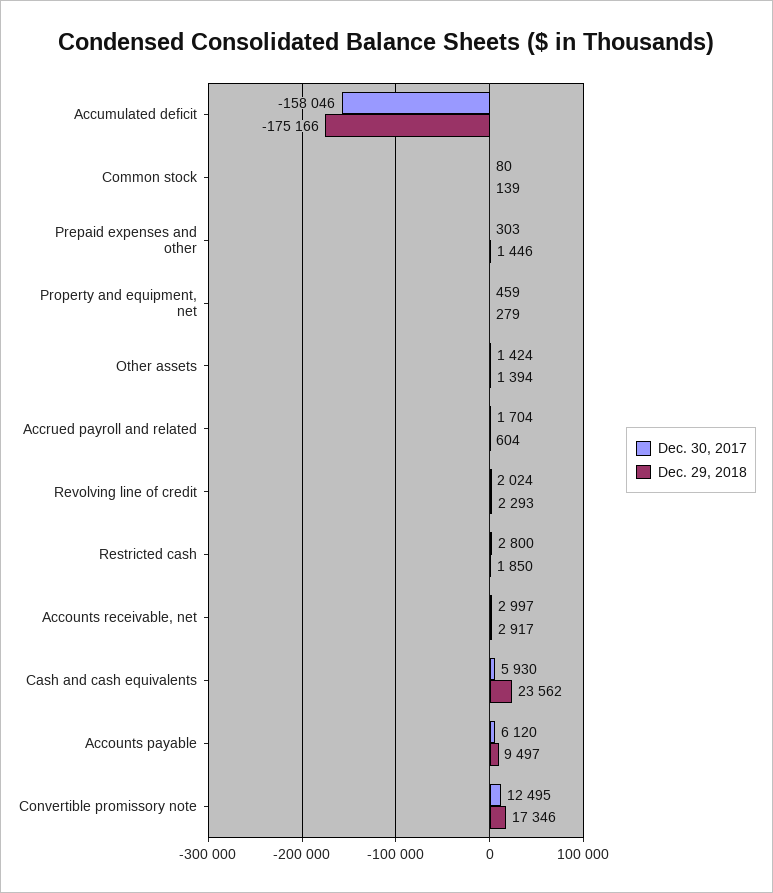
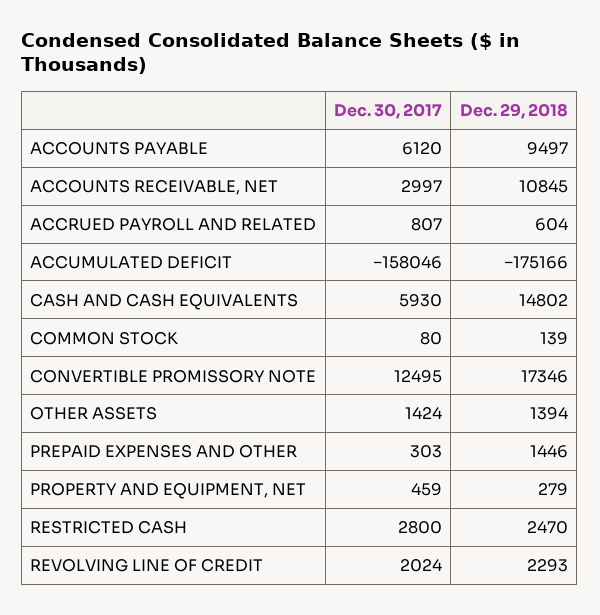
Dec. 30, 2017, Accrued payroll and related: 1704 -> 807
Dec. 29, 2018, Restricted cash: 1850 -> 2470
Dec. 29, 2018, Accounts receivable, net: 2917 -> 10845
Dec. 29, 2018, Cash and cash equivalents: 23562 -> 14802

